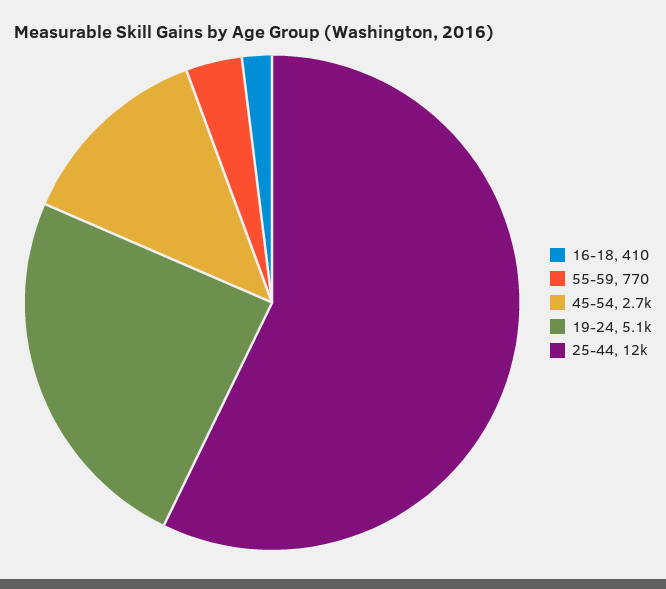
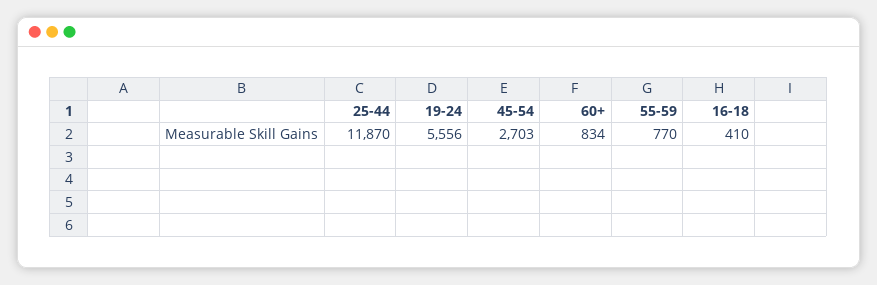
19-24: 5100 -> 5556
60+: none -> 834

